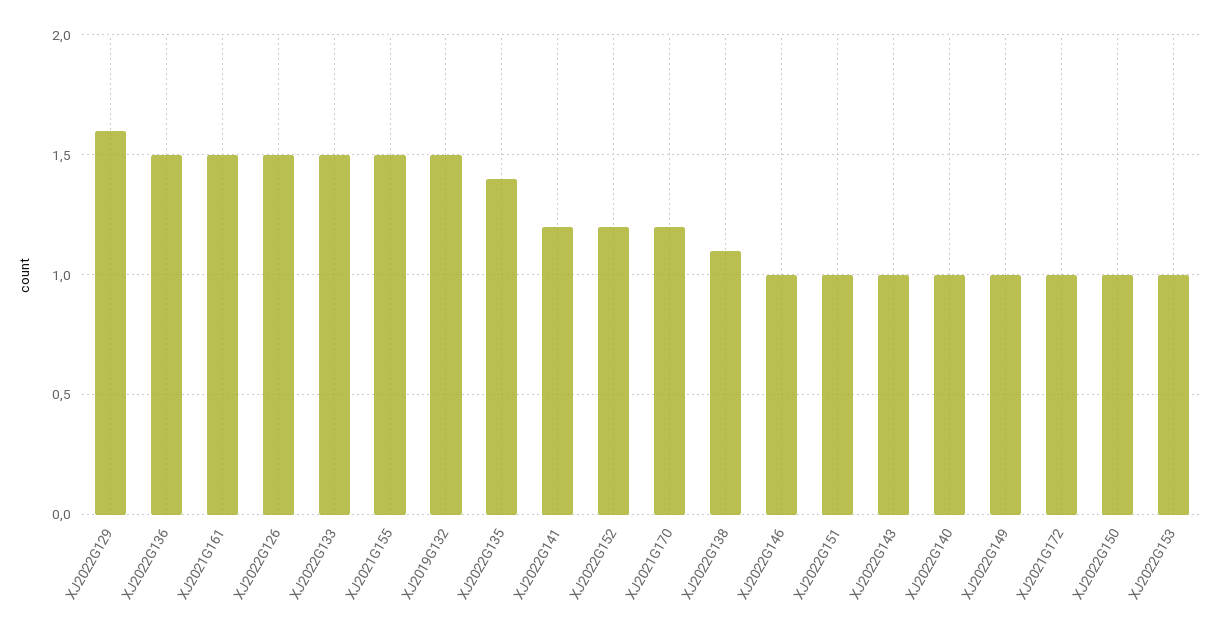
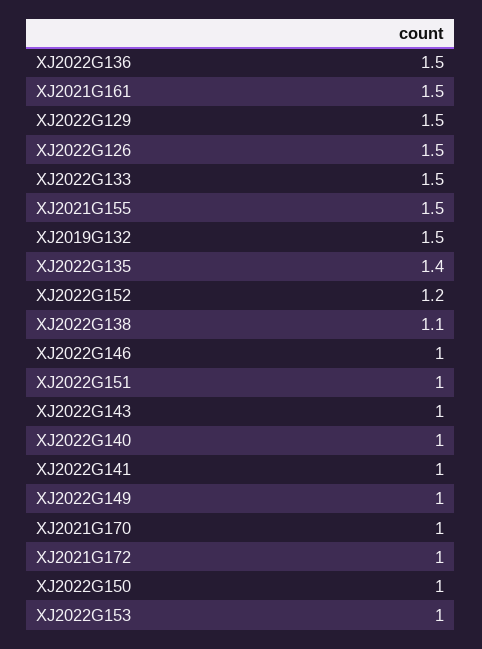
XJ2022G129: 1.6 -> 1.5
XJ2022G141: 1.2 -> 1
XJ2021G170: 1.2 -> 1

